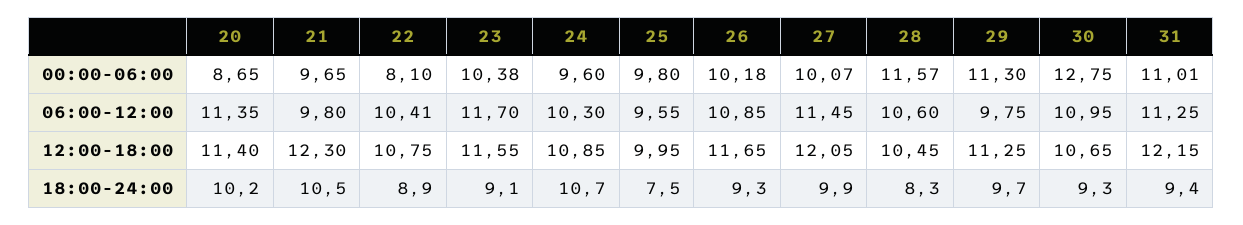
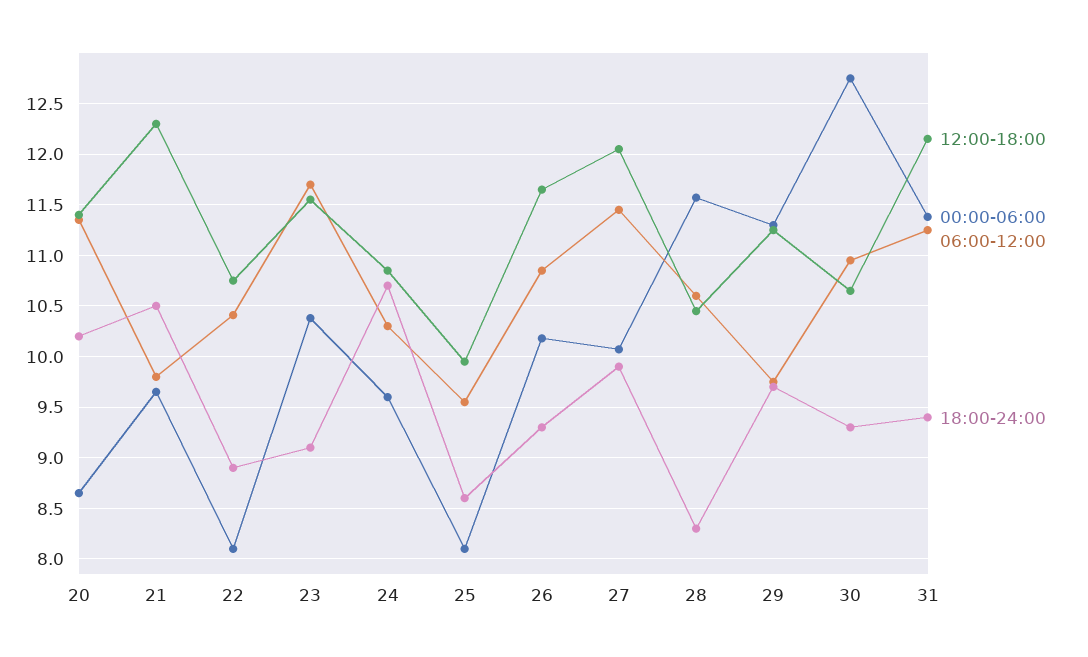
00:00-06:00, 25: 9.8 -> 8.1
00:00-06:00, 31: 11.01 -> 11.4
18:00-24:00, 25: 7.5 -> 8.6

